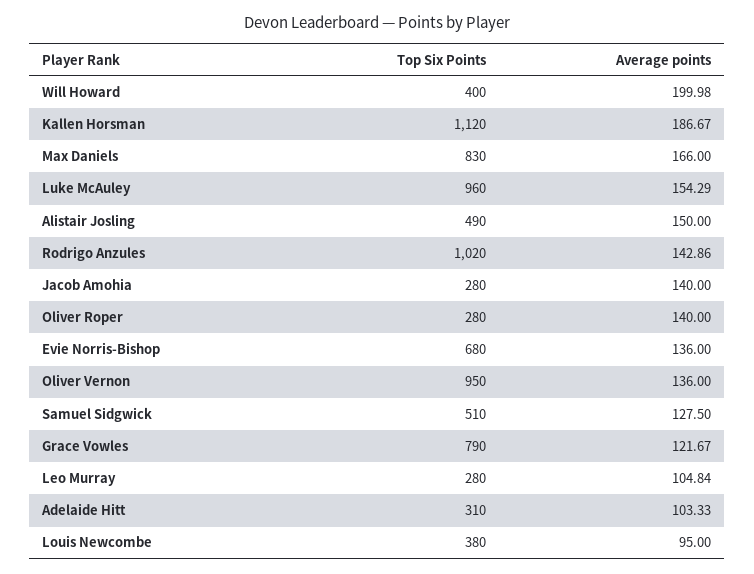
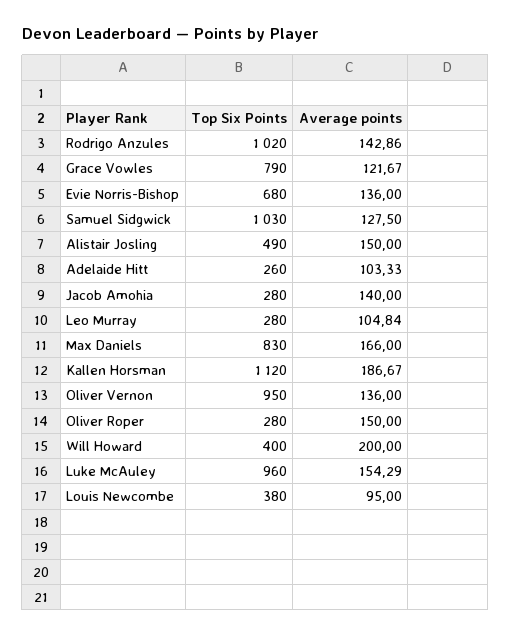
Average points, Will Howard: 199.98 -> 200
Average points, Oliver Roper: 140 -> 150
Top Six Points, Samuel Sidgwick: 510 -> 1030
Top Six Points, Adelaide Hitt: 310 -> 260

